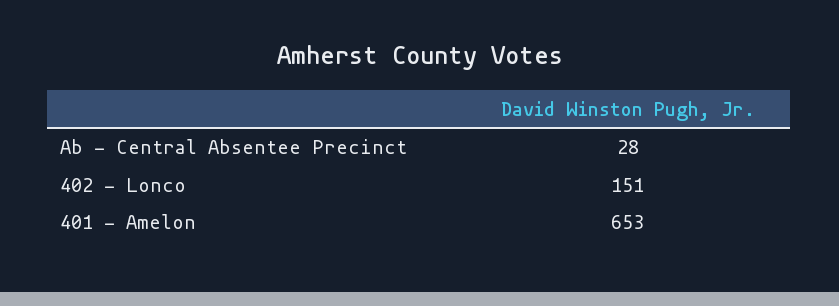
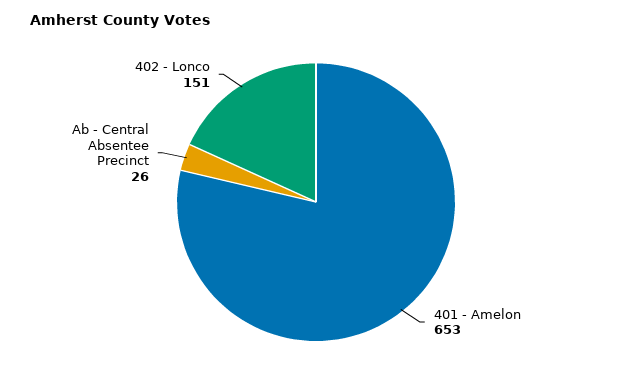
Ab - Central Absentee Precinct: 28 -> 26

